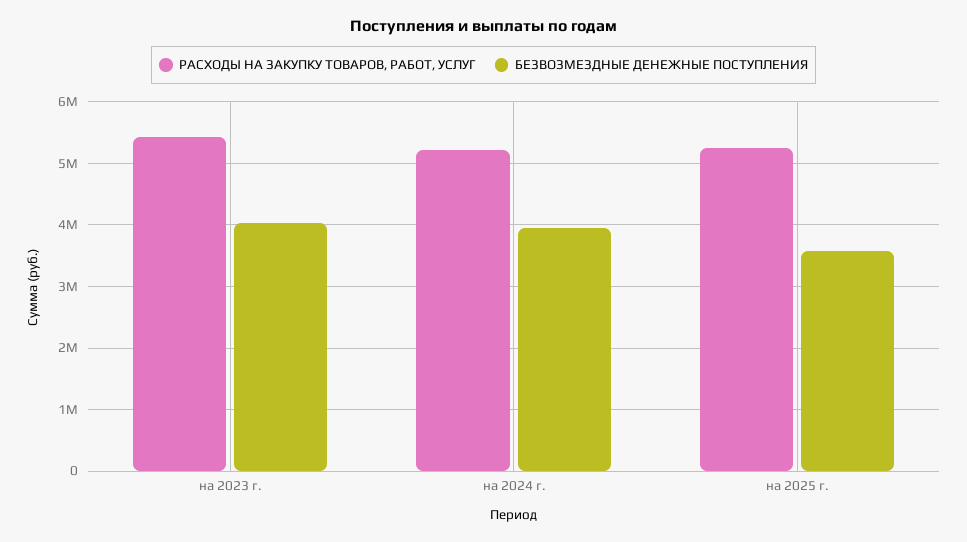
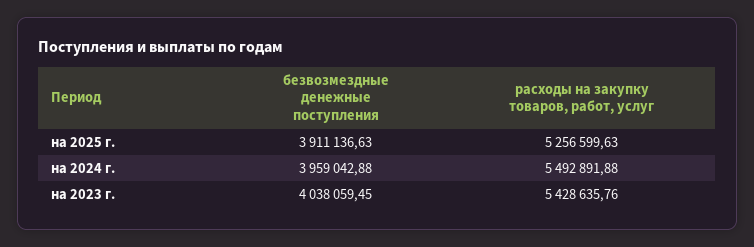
РАСХОДЫ НА ЗАКУПКУ ТОВАРОВ, РАБОТ, УСЛУГ, на 2024 г.: 5200000 -> 5492891.88
БЕЗВОЗМЕЗДНЫЕ ДЕНЕЖНЫЕ ПОСТУПЛЕНИЯ, на 2025 г.: 3600000 -> 3911136.63

